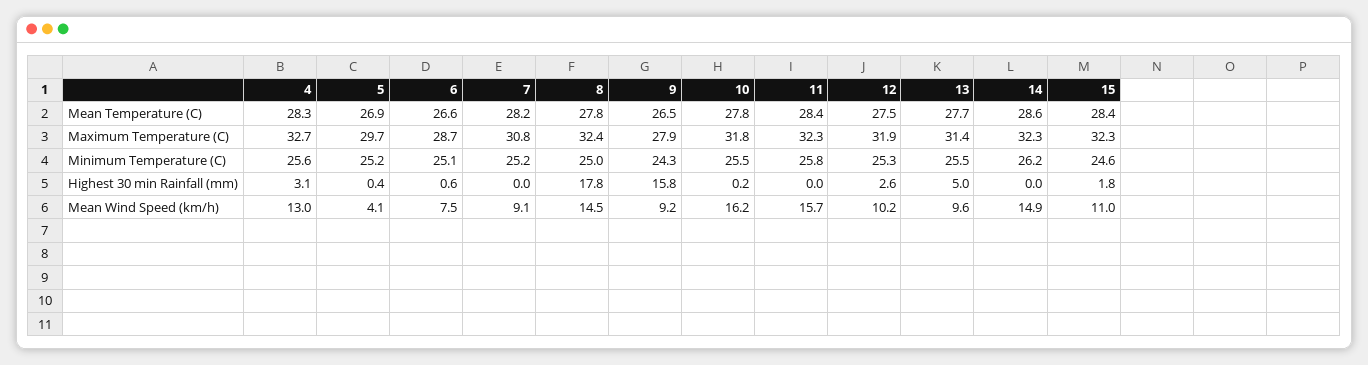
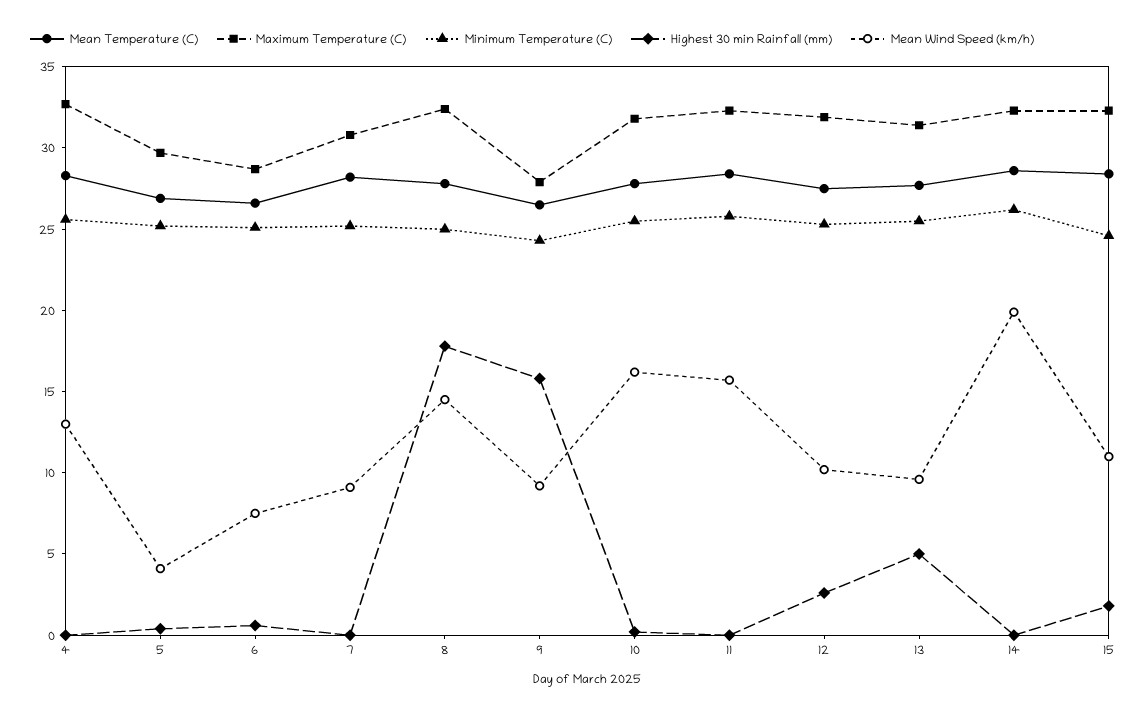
Highest 30 min Rainfall (mm), 4: 3.1 -> 0
Mean Wind Speed (km/h), 14: 14.9 -> 20

